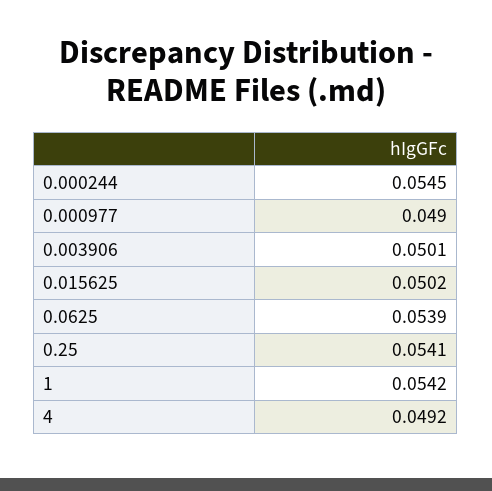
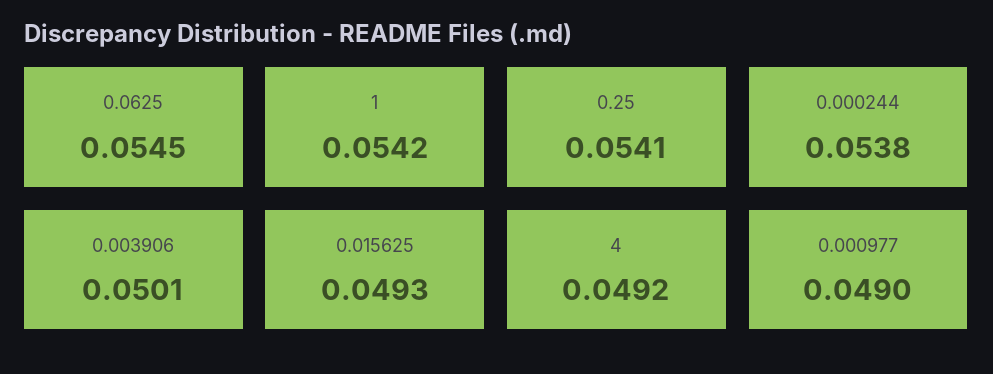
0.000244: 0.0545 -> 0.0538
0.015625: 0.0502 -> 0.0493
0.0625: 0.0539 -> 0.0545

